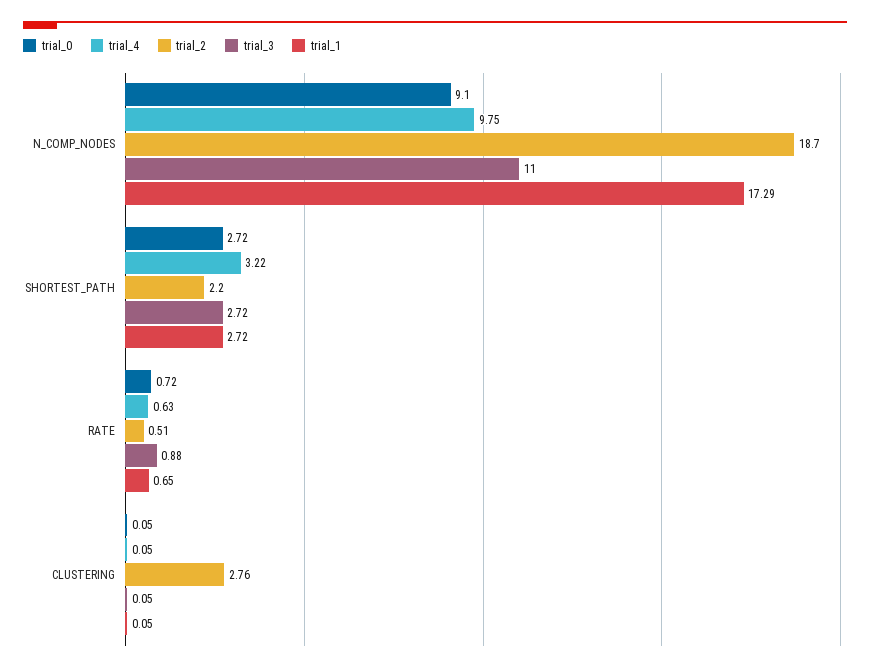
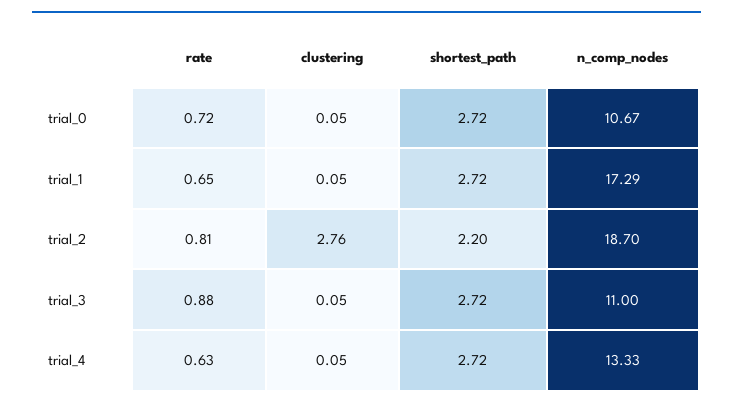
trial_0, N_COMP_NODES: 9.1 -> 10.67
trial_4, N_COMP_NODES: 9.75 -> 13.33
trial_4, SHORTEST_PATH: 3.22 -> 2.72
trial_2, RATE: 0.51 -> 0.81

